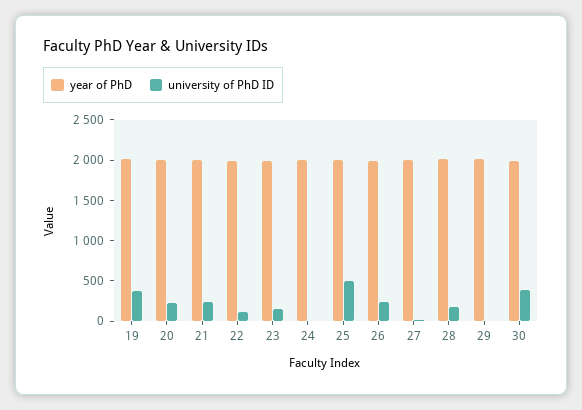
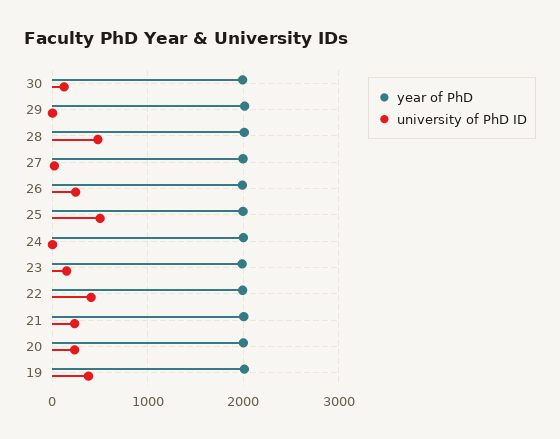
university of PhD ID, 22: 100 -> 400
university of PhD ID, 28: 200 -> 500
university of PhD ID, 30: 400 -> 100

